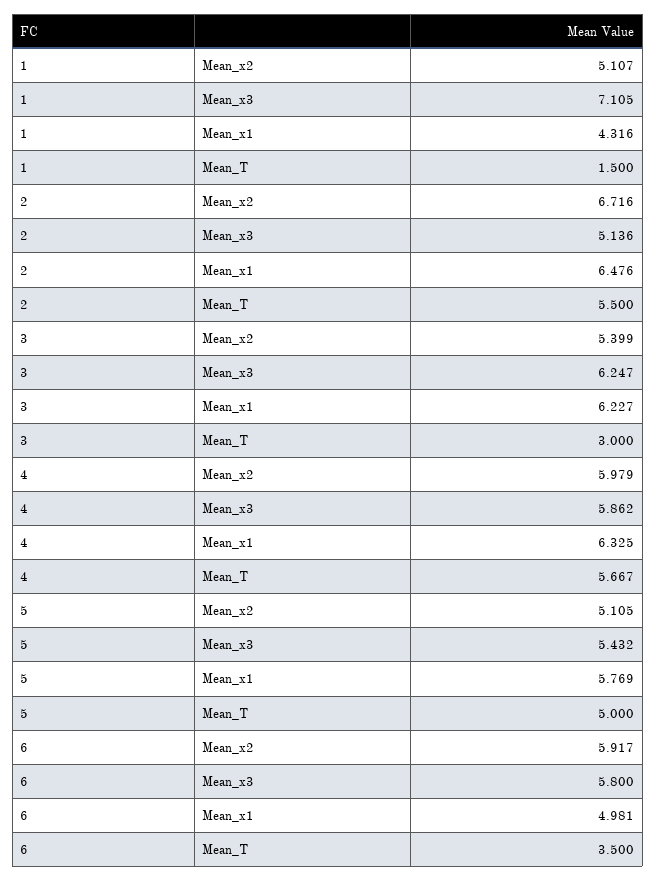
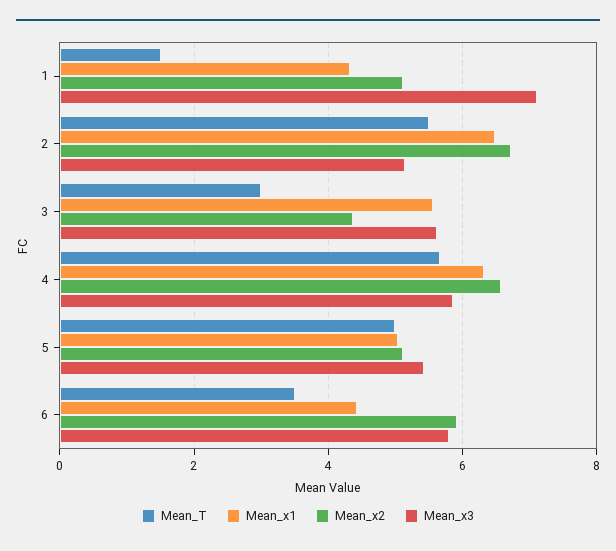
Mean_x2, 3: 5.399 -> 4.4
Mean_x3, 3: 6.247 -> 5.6
Mean_x1, 3: 6.227 -> 5.6
Mean_x2, 4: 5.979 -> 6.6
Mean_x1, 5: 5.769 -> 5
Mean_x1, 6: 4.981 -> 4.4

